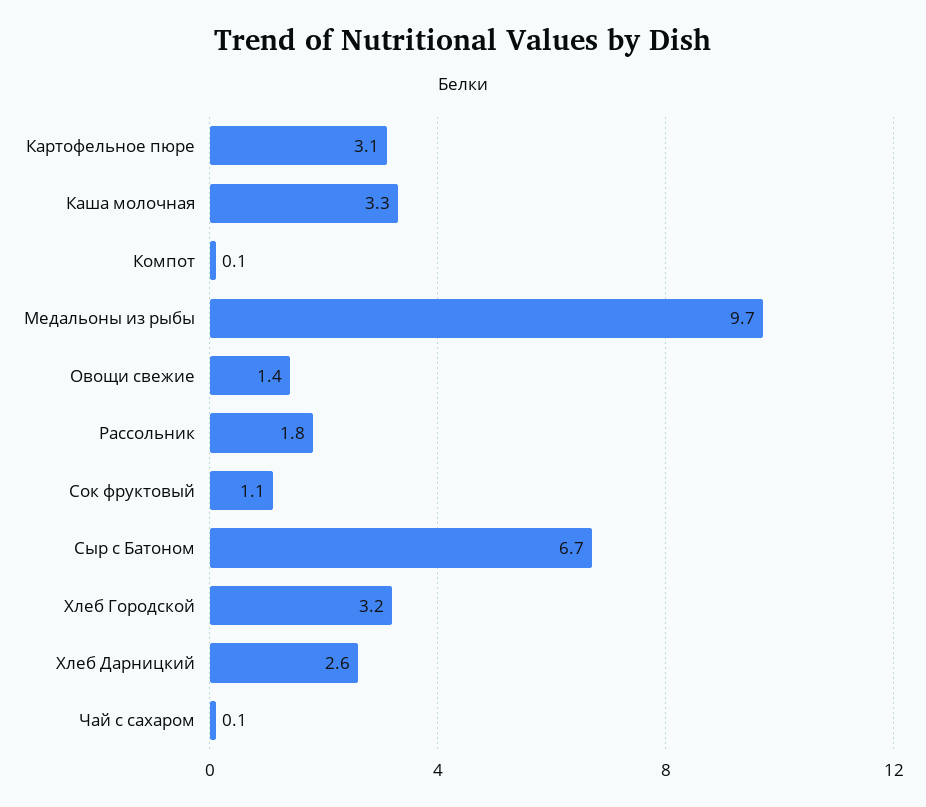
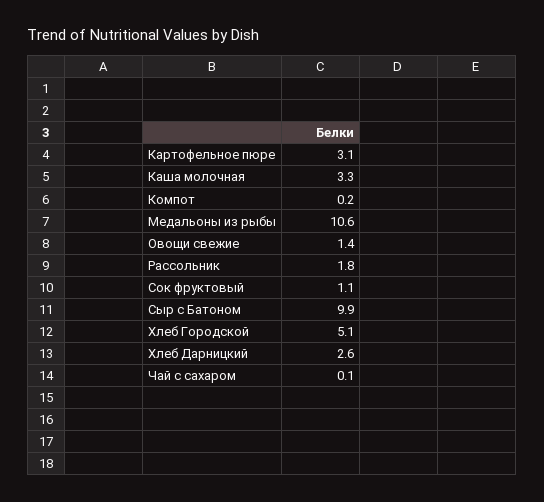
Компот: 0.1 -> 0.2
Медальоны из рыбы: 9.7 -> 10.6
Сыр с Батоном: 6.7 -> 9.9
Хлеб Городской: 3.2 -> 5.1

